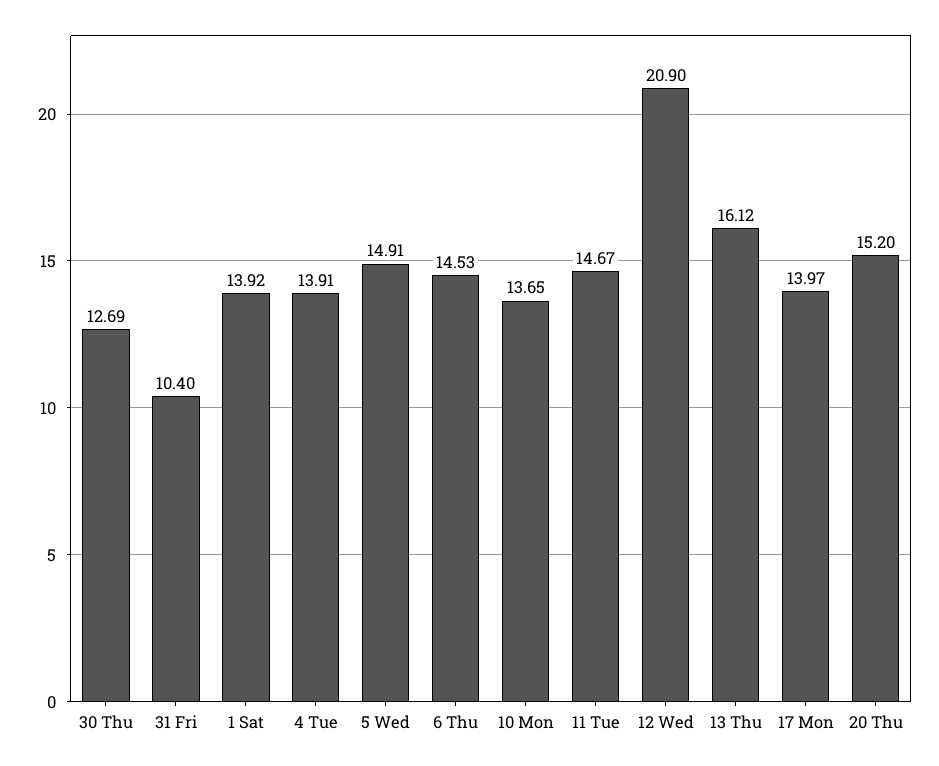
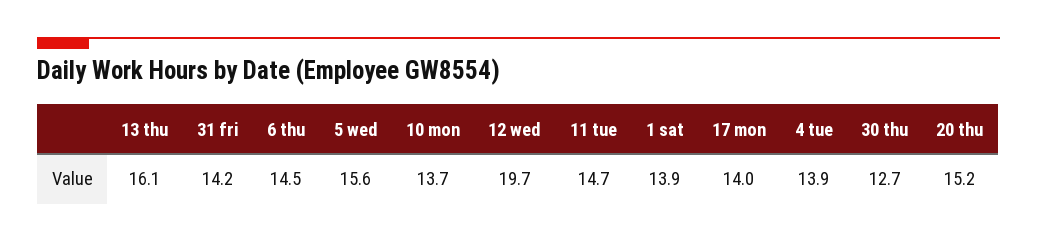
31 Fri: 10.4 -> 14.2
5 Wed: 14.91 -> 15.6
12 Wed: 20.9 -> 19.7

